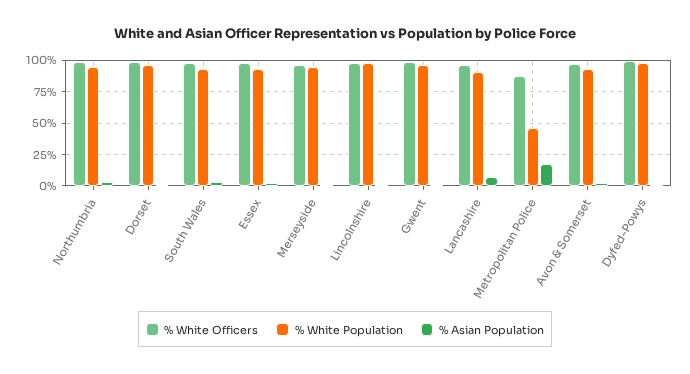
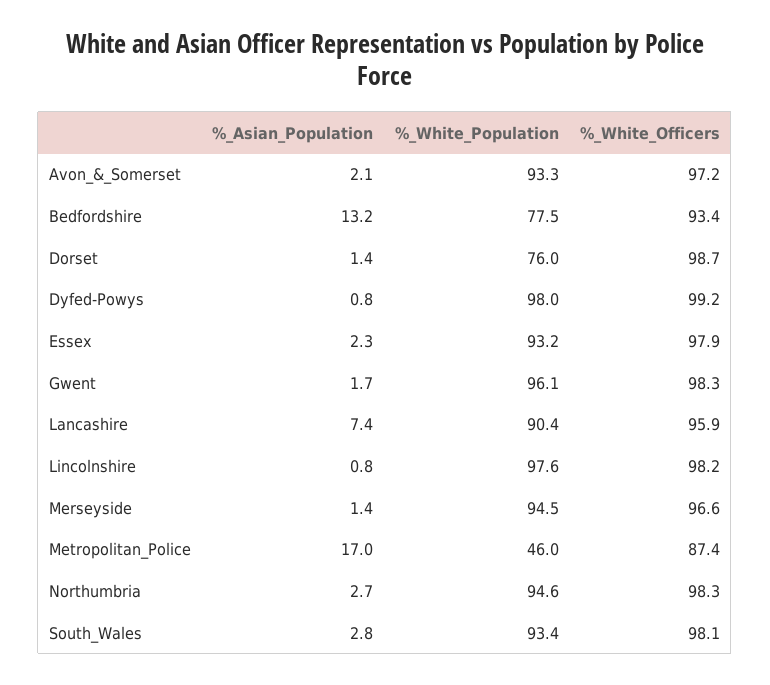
% White Population, Dorset: 95 -> 76
% Asian Population, Bedfordshire: none -> 13.2
% White Population, Bedfordshire: none -> 77.5
% White Officers, Bedfordshire: none -> 93.4

